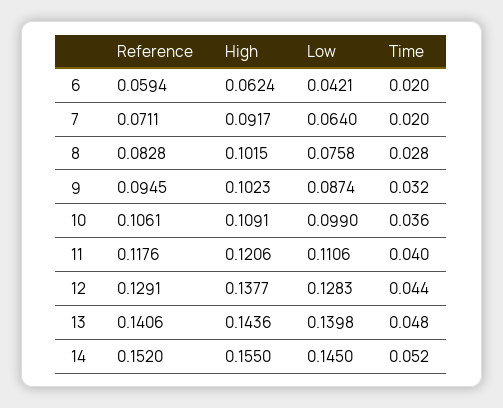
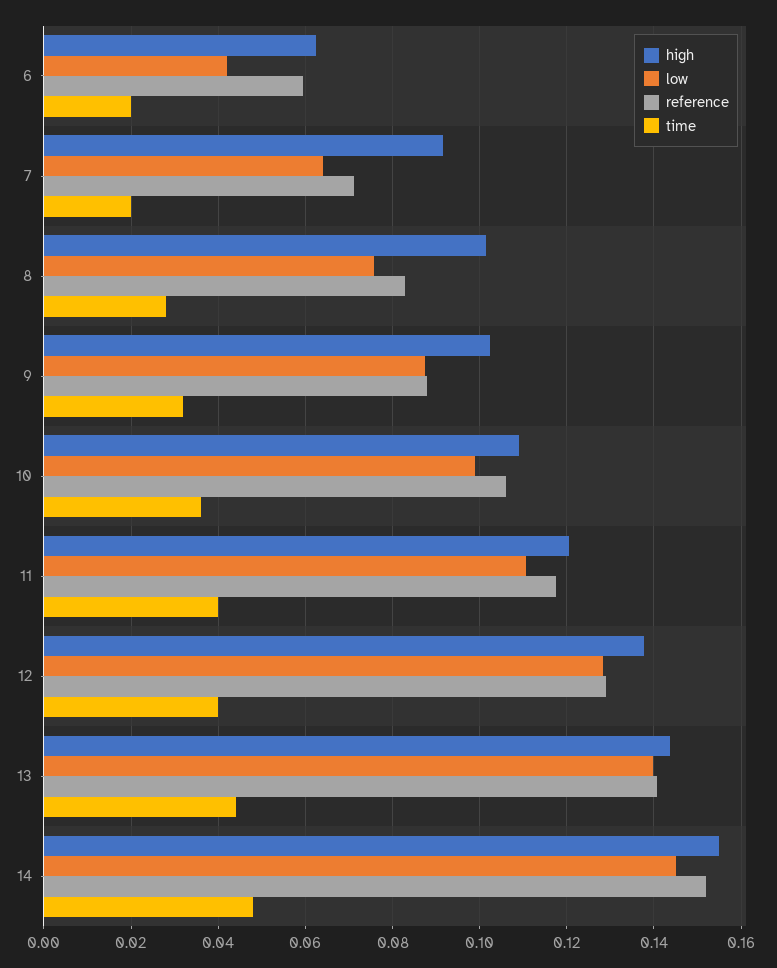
Reference, 9: 0.0945 -> 0.088
Time, 12: 0.044 -> 0.04
Time, 13: 0.048 -> 0.044
Time, 14: 0.052 -> 0.048

